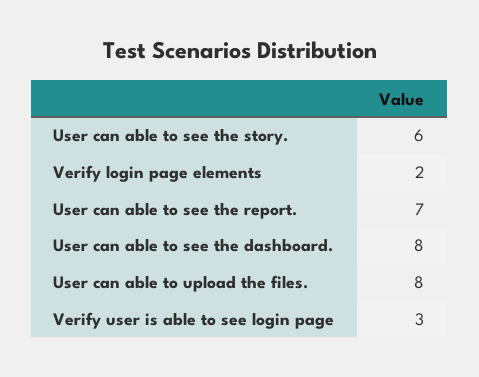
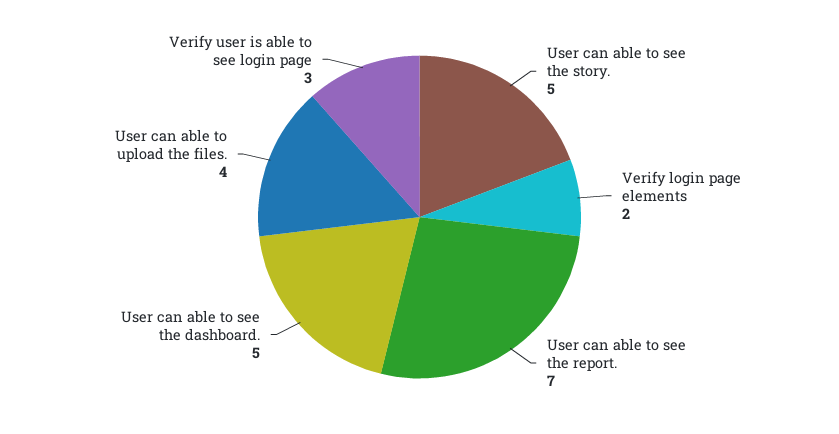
User can able to see the story.: 6 -> 5
User can able to see the dashboard.: 8 -> 5
User can able to upload the files.: 8 -> 4

